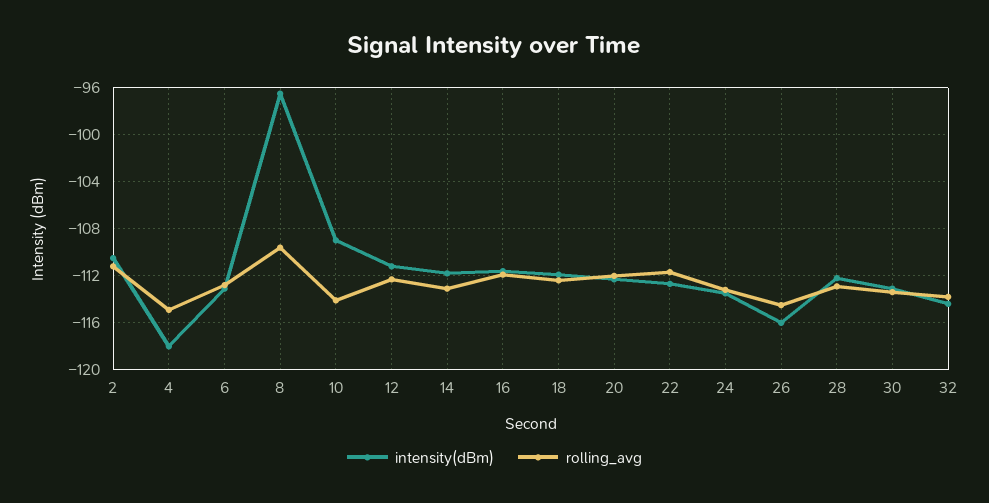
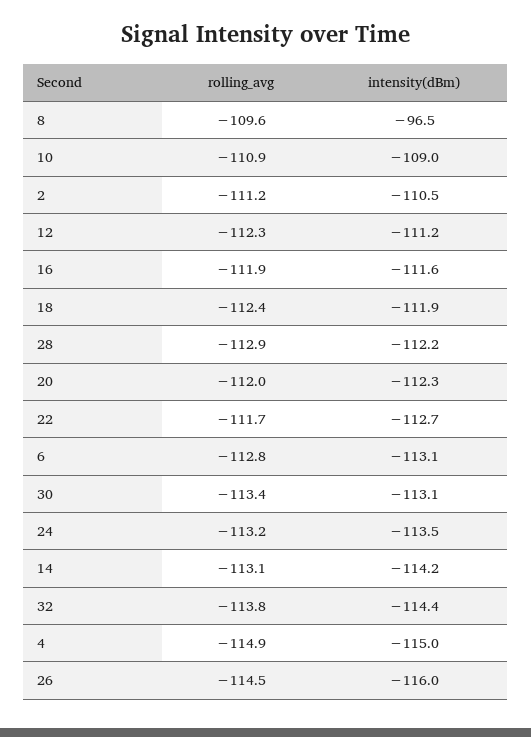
intensity(dBm), 4: -118 -> -115
rolling_avg, 10: -114 -> -110.9
intensity(dBm), 14: -112 -> -114.2

